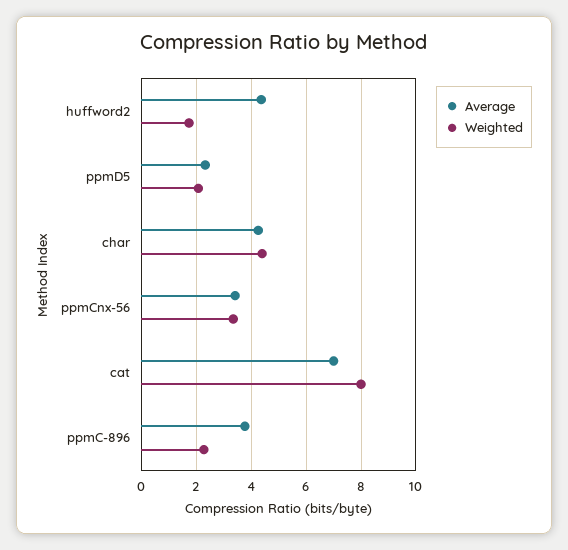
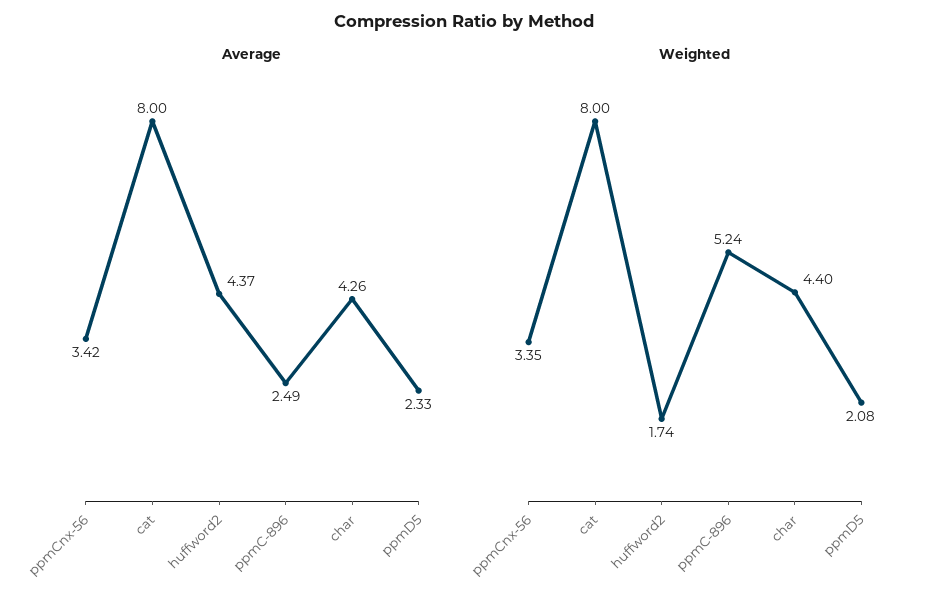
Average, cat: 7 -> 8
Average, ppmC-896: 3.75 -> 2.49
Weighted, ppmC-896: 2.25 -> 5.24

